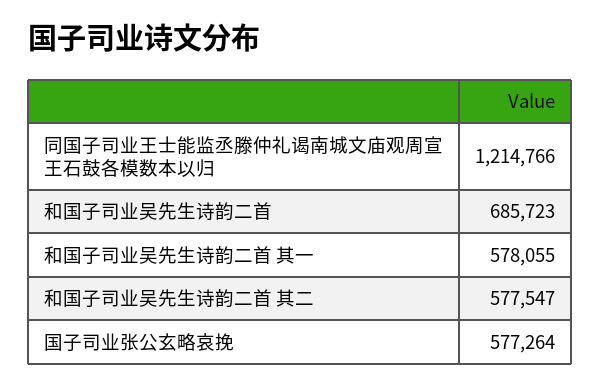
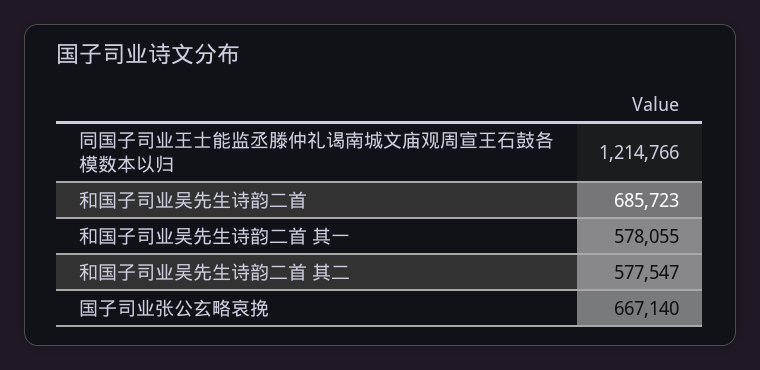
国子司业张公玄略哀挽: 577264 -> 667140

